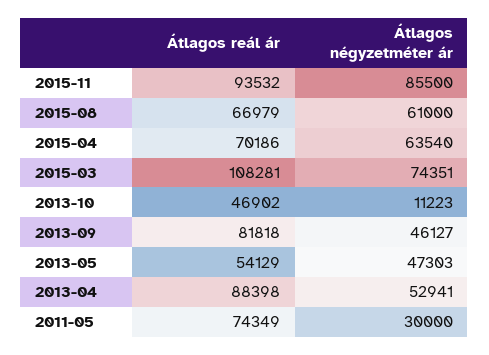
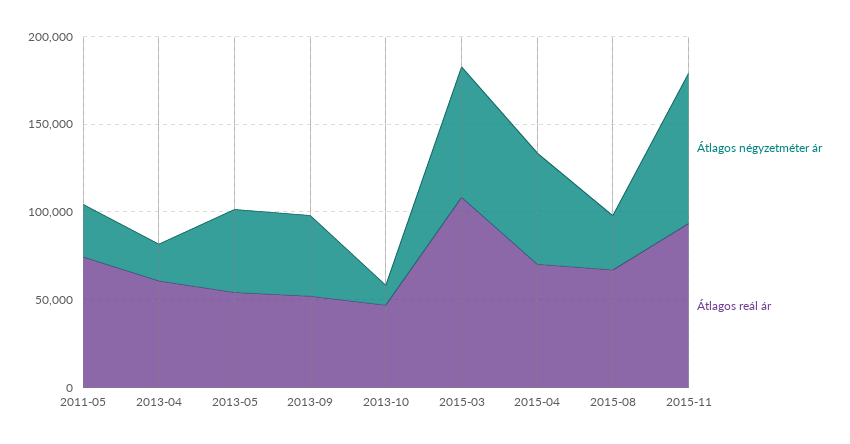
Átlagos négyzetméter ár, 2015-08: 61000 -> 30000
Átlagos reál ár, 2013-09: 81818 -> 50000
Átlagos reál ár, 2013-04: 88398 -> 60000
Átlagos négyzetméter ár, 2013-04: 52941 -> 20000

